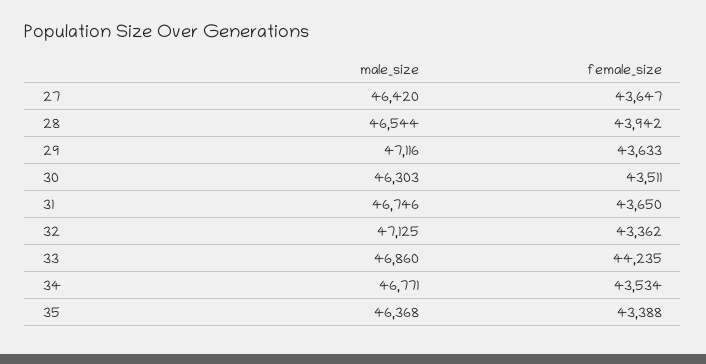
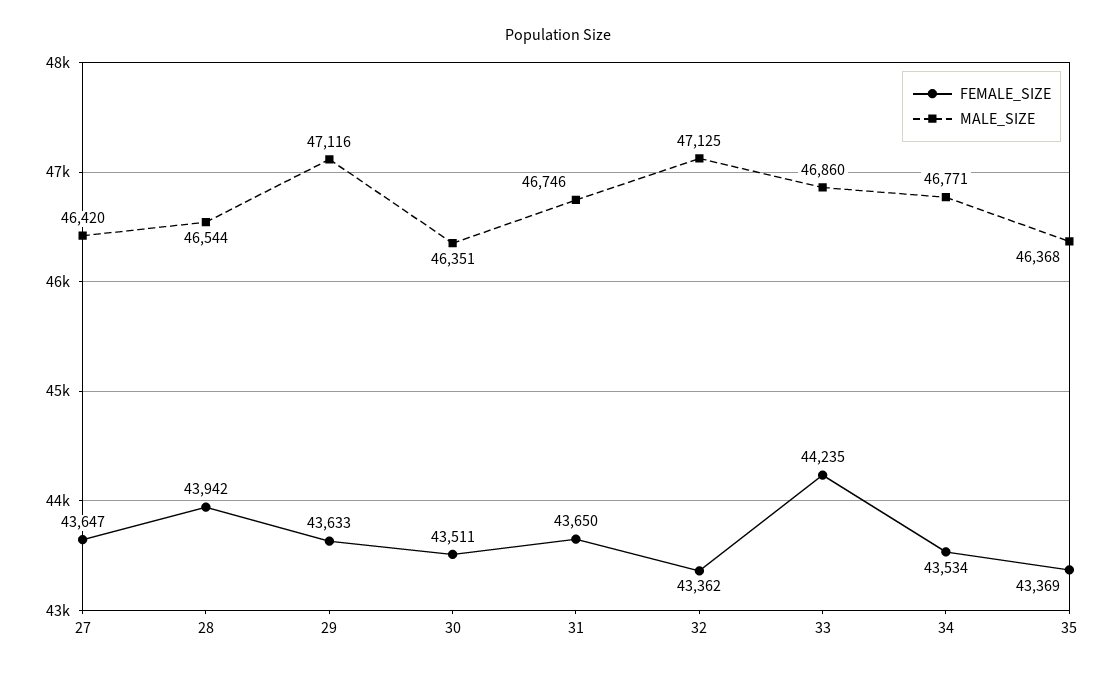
male_size, 30: 46303 -> 46351
female_size, 35: 43388 -> 43369

